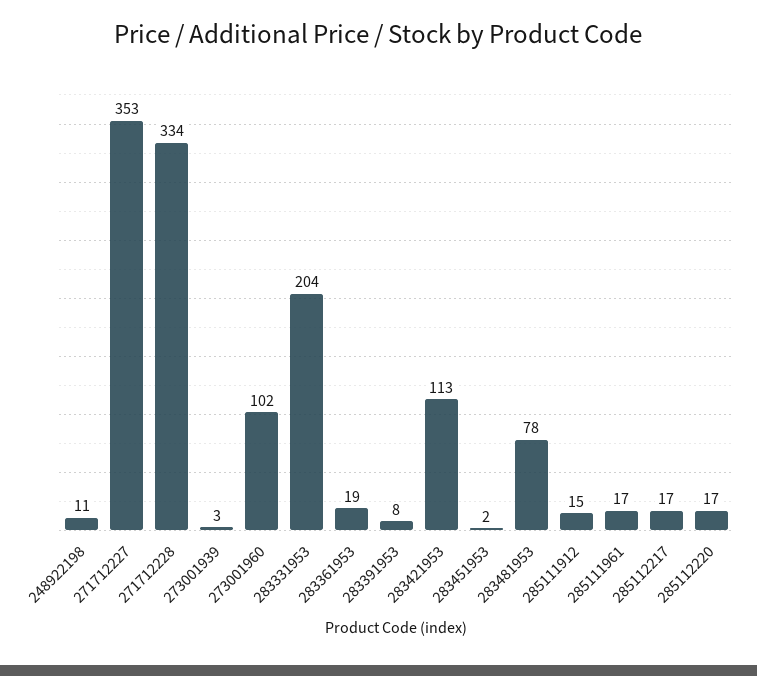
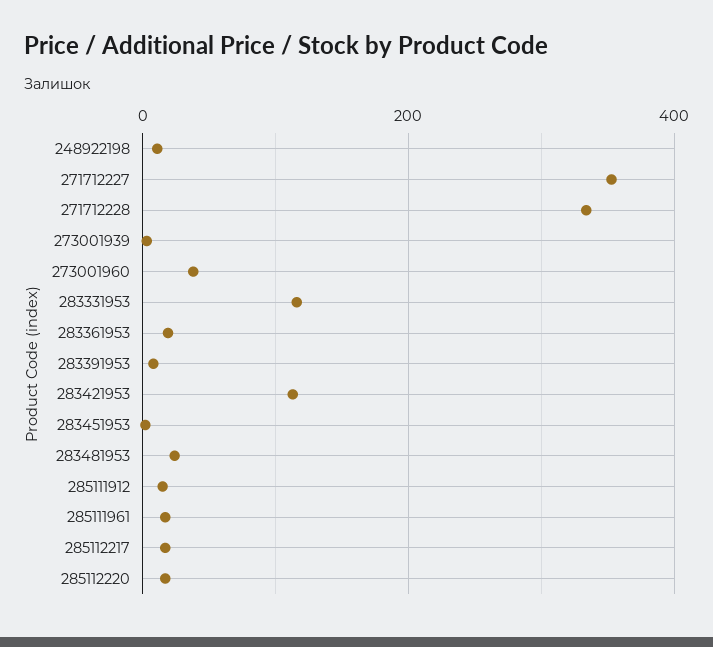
273001960: 102 -> 40
283331953: 204 -> 120
283481953: 78 -> 20

